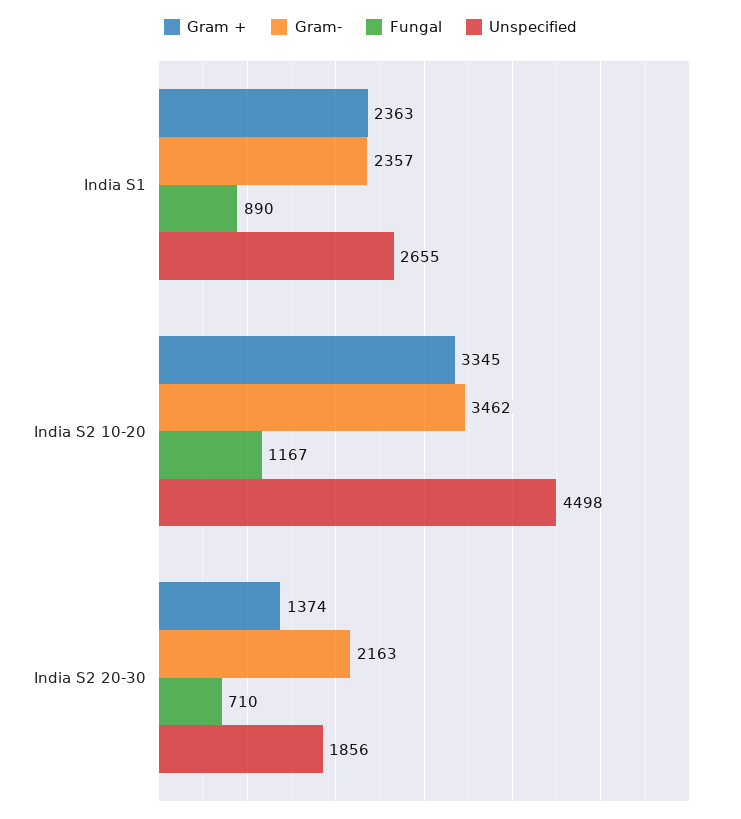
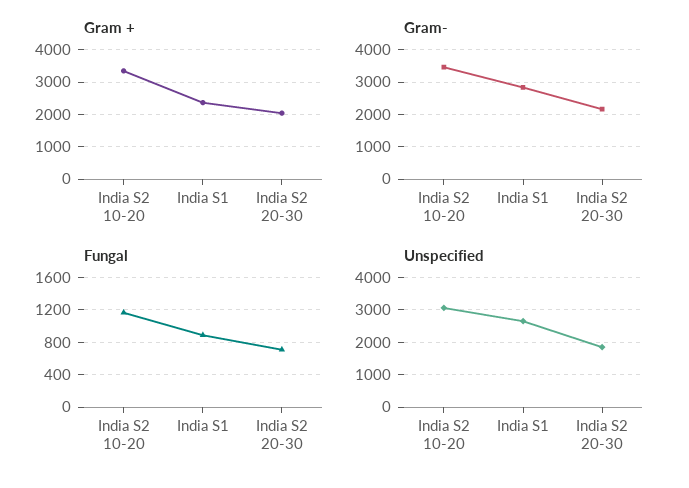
Gram-, India S1: 2357 -> 2800
Unspecified, India S2 10-20: 4498 -> 3000
Gram +, India S2 20-30: 1374 -> 2000

